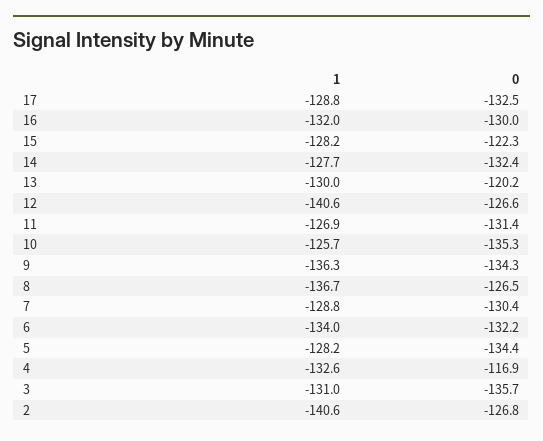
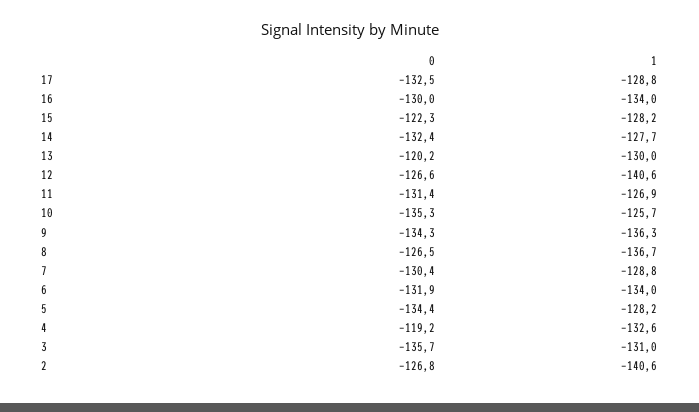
1, 16: -132 -> -134
0, 6: -132.2 -> -131.9
0, 4: -116.9 -> -119.2

